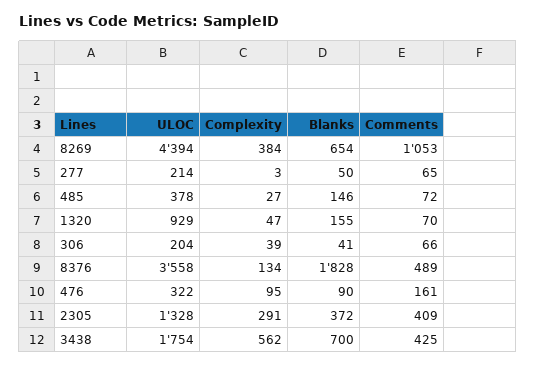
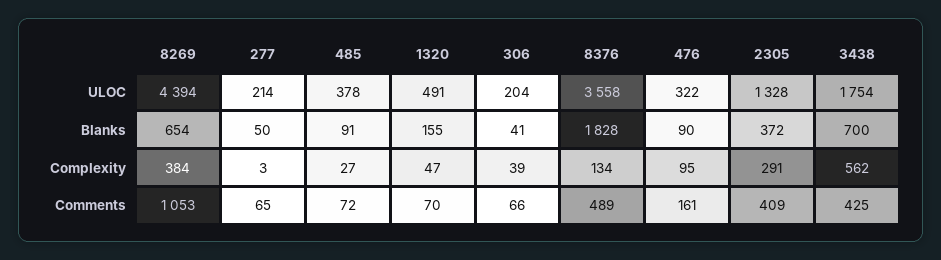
Blanks, 485: 146 -> 91
ULOC, 1320: 929 -> 491

